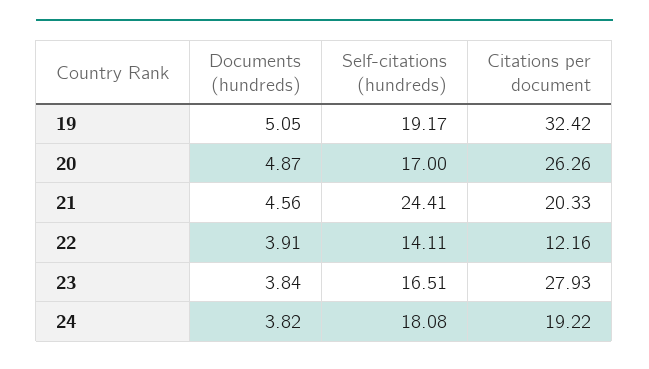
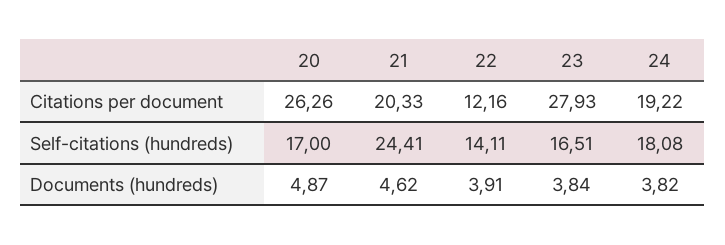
Documents (hundreds), 19: 5.05 -> none
Self-citations (hundreds), 19: 19.17 -> none
Citations per document, 19: 32.42 -> none
Documents (hundreds), 21: 4.56 -> 4.62

